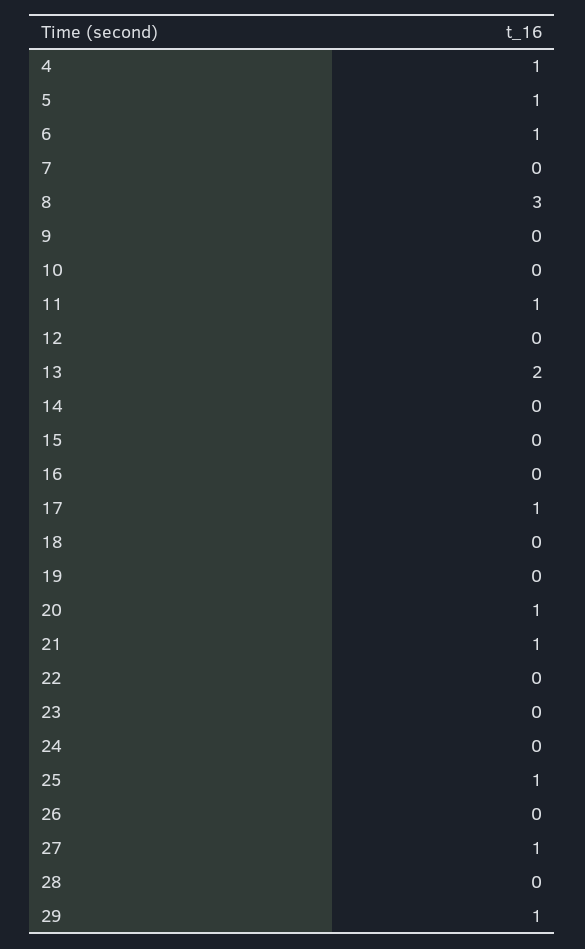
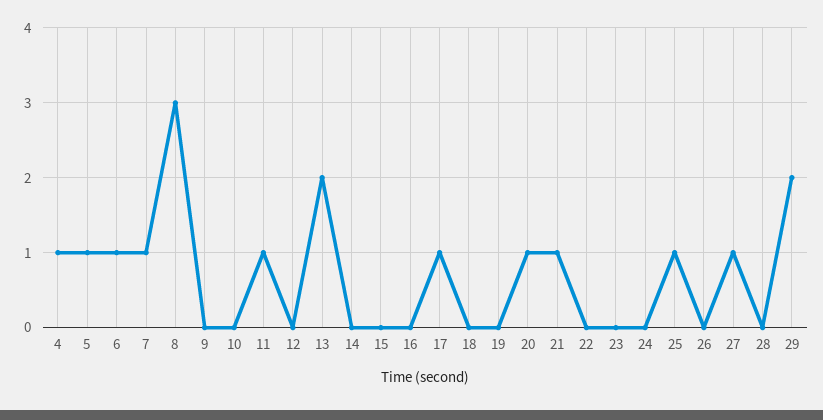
7: 0 -> 1
29: 1 -> 2

